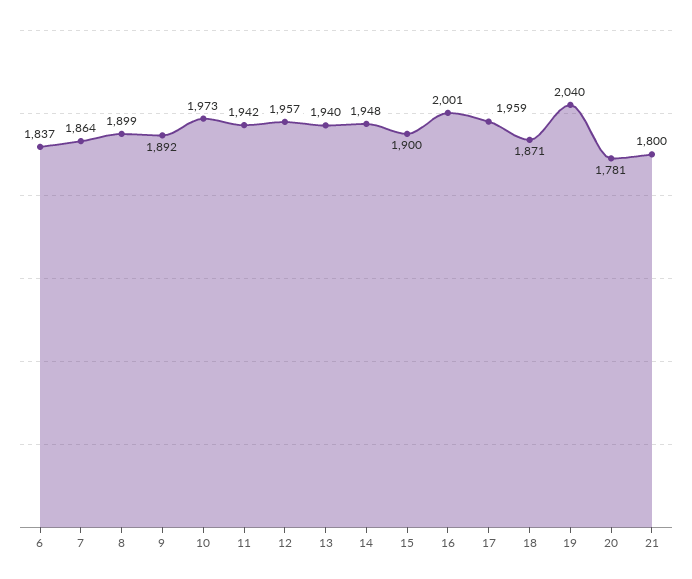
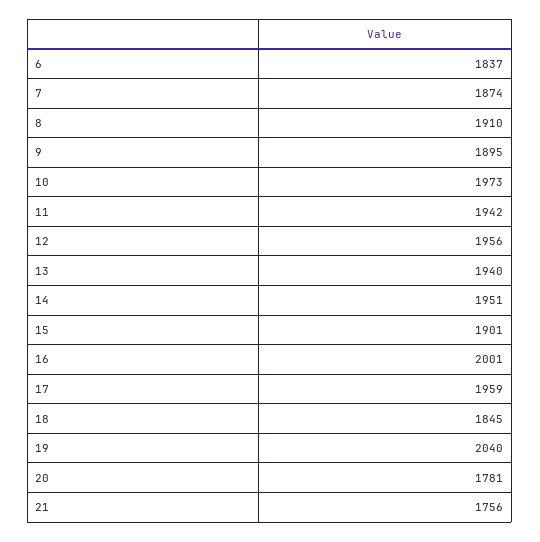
7: 1864 -> 1874
8: 1899 -> 1910
9: 1892 -> 1895
12: 1957 -> 1956
14: 1948 -> 1951
15: 1900 -> 1901
18: 1871 -> 1845
21: 1800 -> 1756

